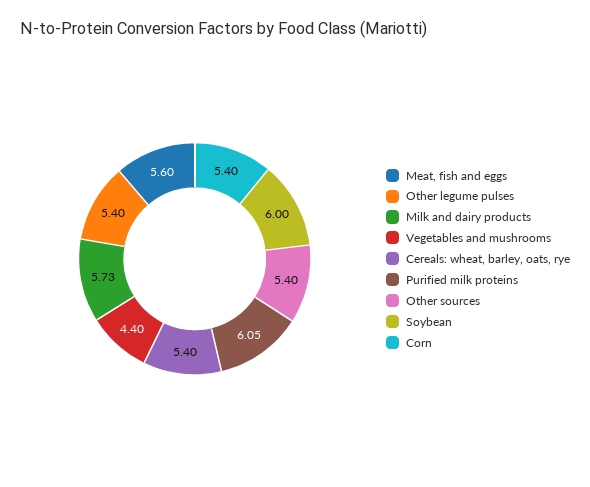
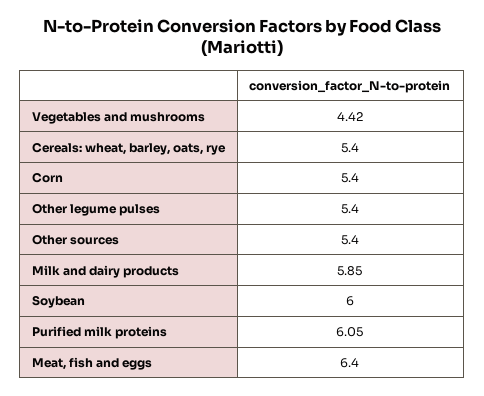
Meat, fish and eggs: 5.6 -> 6.4
Milk and dairy products: 5.73 -> 5.85
Vegetables and mushrooms: 4.4 -> 4.42

